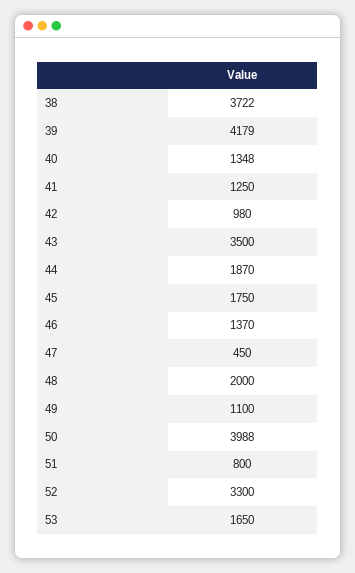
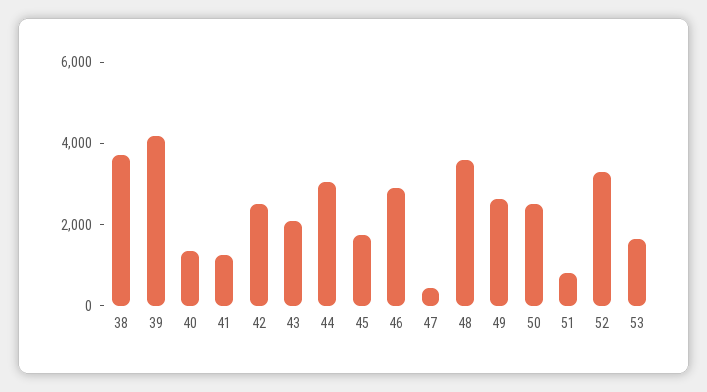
42: 980 -> 2500
43: 3500 -> 2000
44: 1870 -> 3000
46: 1370 -> 3000
48: 2000 -> 3500
49: 1100 -> 2500
50: 3988 -> 2500

